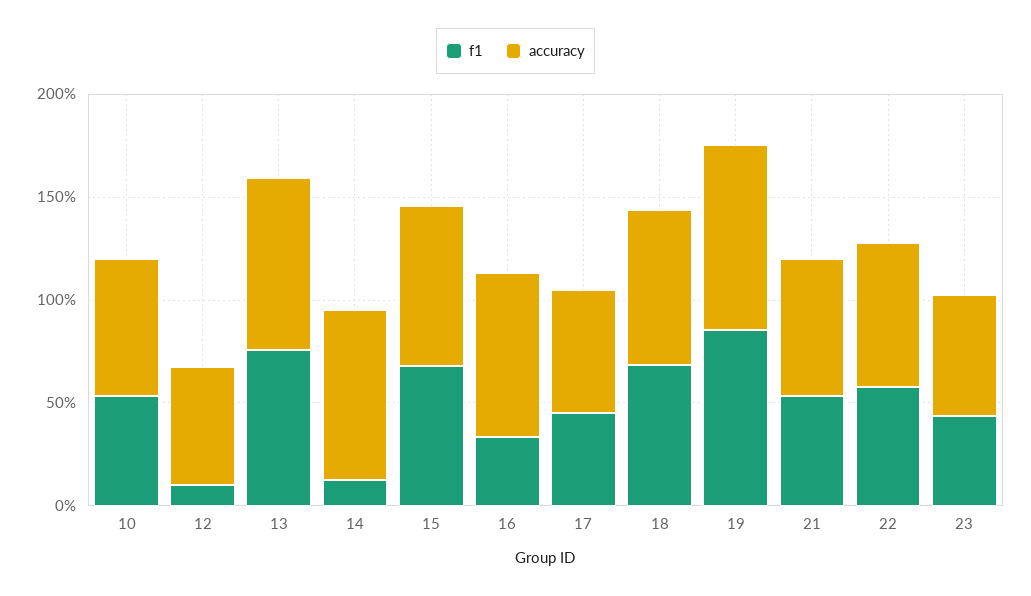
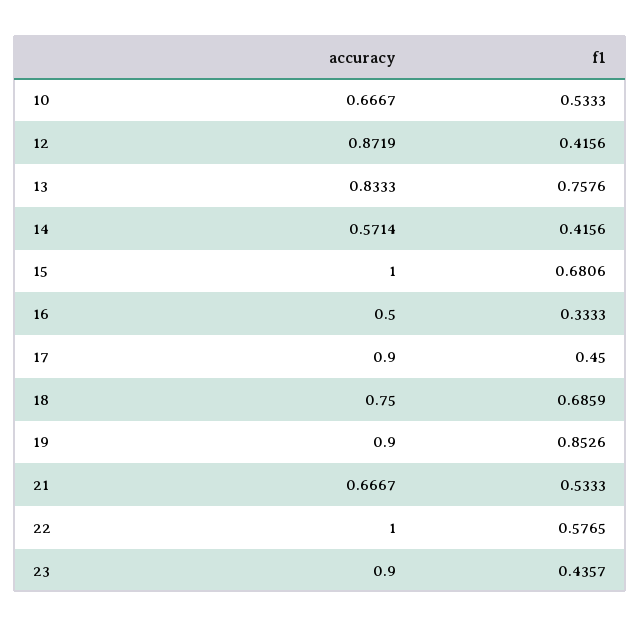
f1, 12: 0.1 -> 0.4156
accuracy, 12: 0.6 -> 0.8719
f1, 14: 0.1 -> 0.4156
accuracy, 14: 0.8 -> 0.5714
accuracy, 15: 0.8 -> 1
accuracy, 16: 0.8 -> 0.5
accuracy, 17: 0.6 -> 0.9
accuracy, 22: 0.7 -> 1
accuracy, 23: 0.6 -> 0.9

